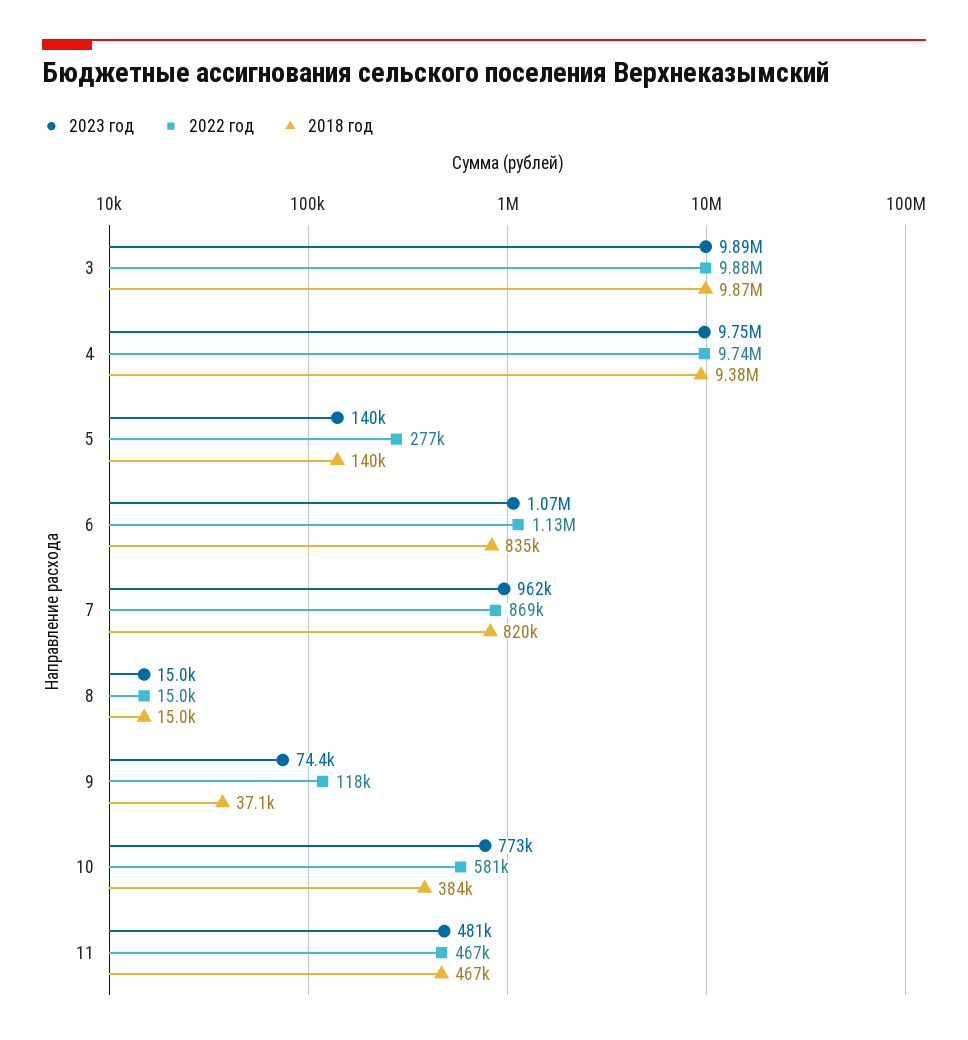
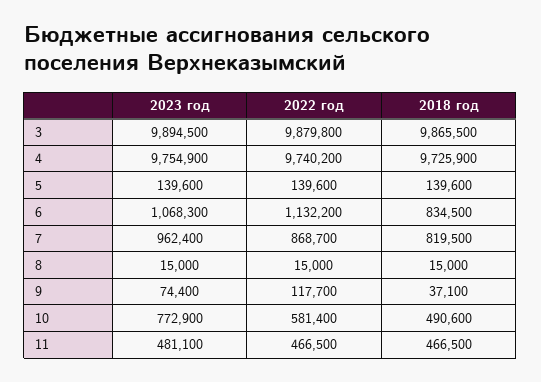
2018 год, 4: 9380000 -> 9725900
2022 год, 5: 277000 -> 139600
2018 год, 10: 384000 -> 490600

